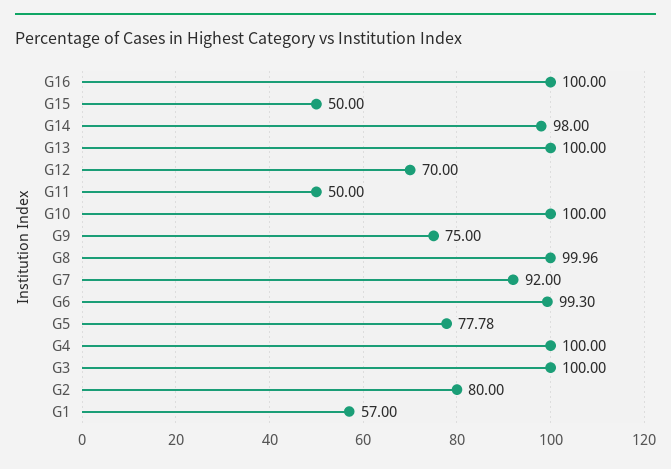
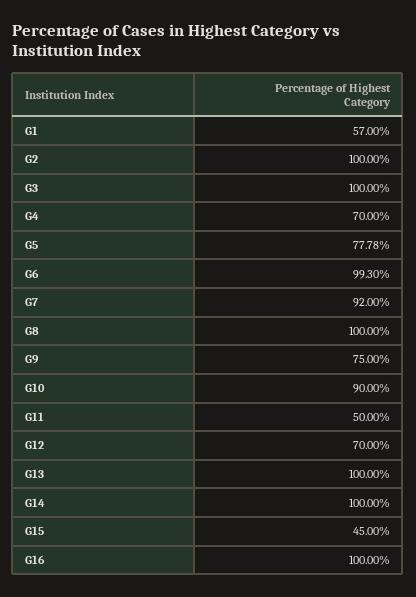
G15: 50 -> 45
G14: 98 -> 100
G10: 100 -> 90
G8: 99.96 -> 100
G4: 100 -> 70
G2: 80 -> 100

